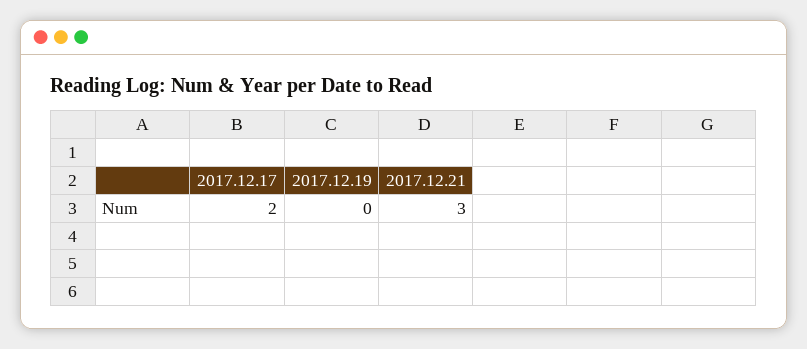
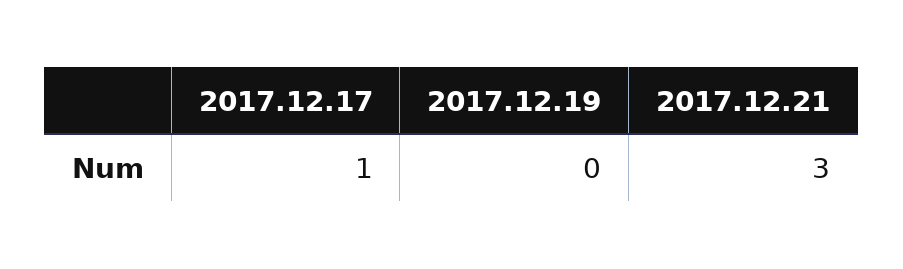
2017.12.17: 2 -> 1

